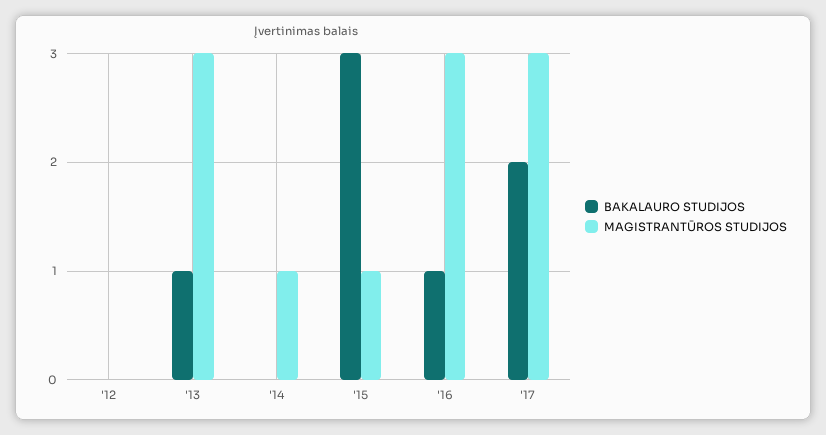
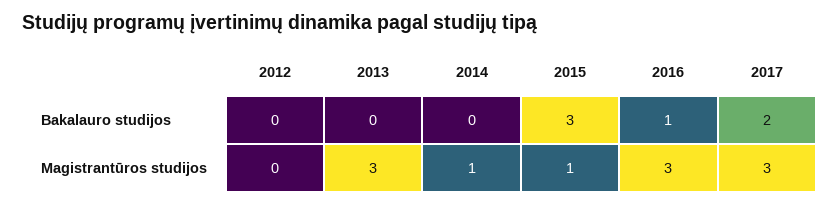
BAKALAURO STUDIJOS, '13: 1 -> 0

